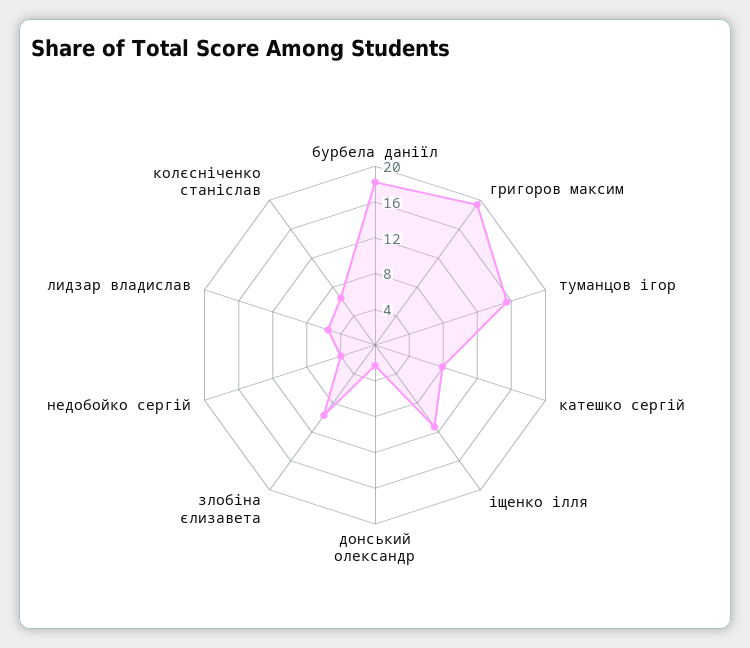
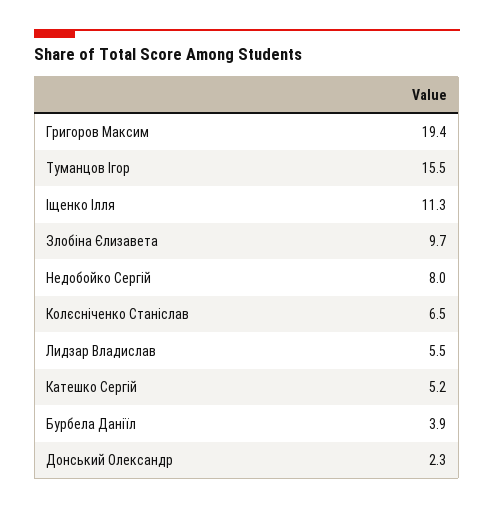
бурбела даніїл: 18 -> 3.9
катешко сергій: 8 -> 5.2
недобойко сергій: 4 -> 8

